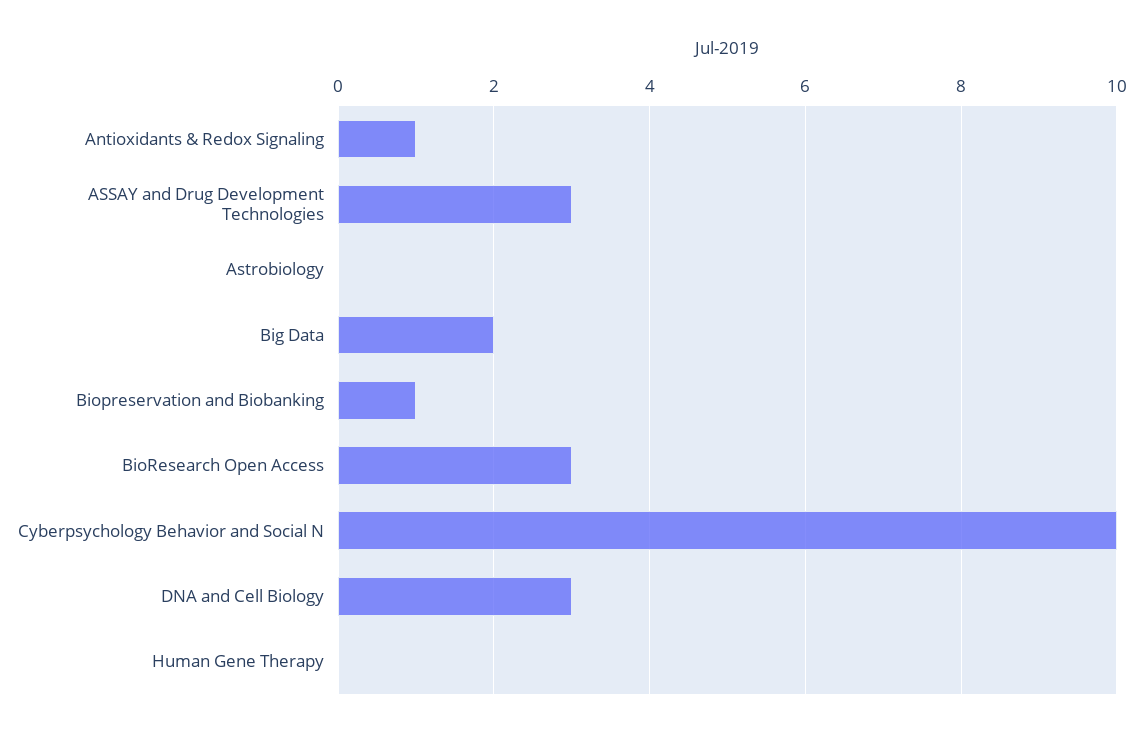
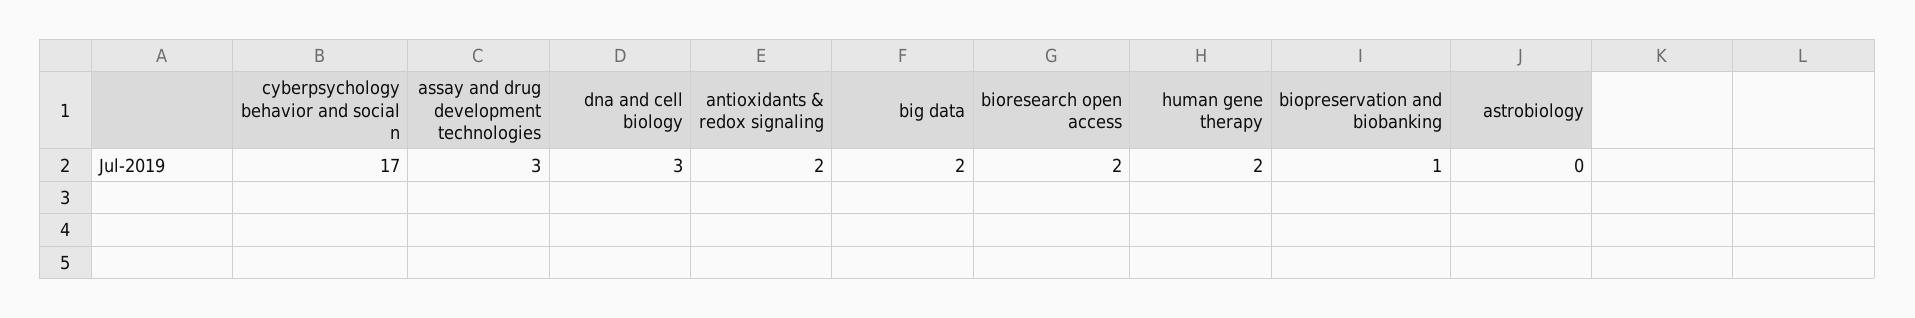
Antioxidants & Redox Signaling: 1 -> 2
BioResearch Open Access: 3 -> 2
Cyberpsychology Behavior and Social N: 10 -> 17
Human Gene Therapy: 0 -> 2

